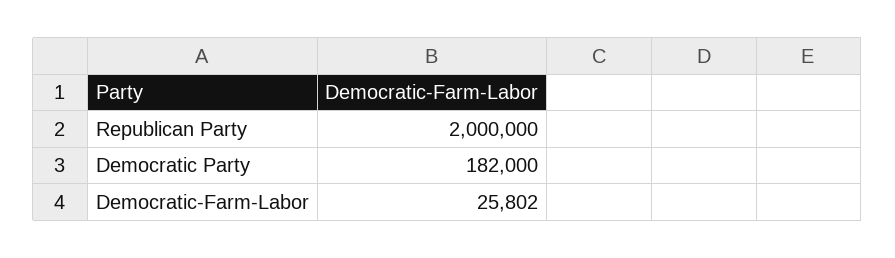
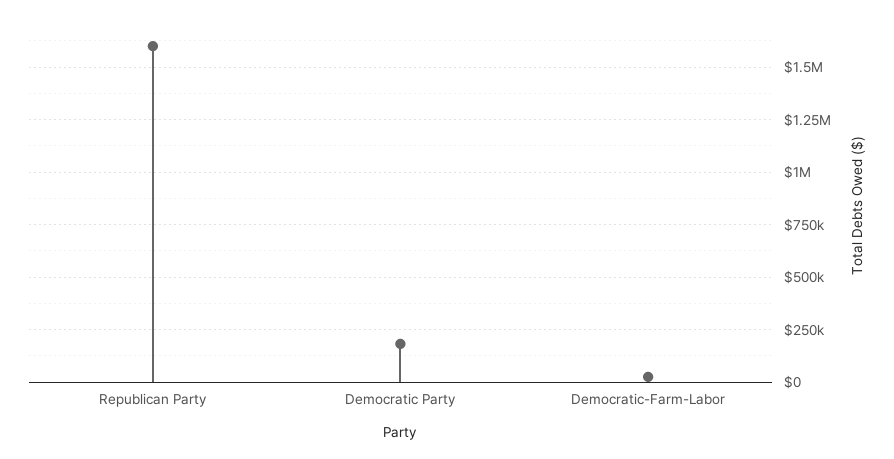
Republican Party: 2000000 -> 1600000

